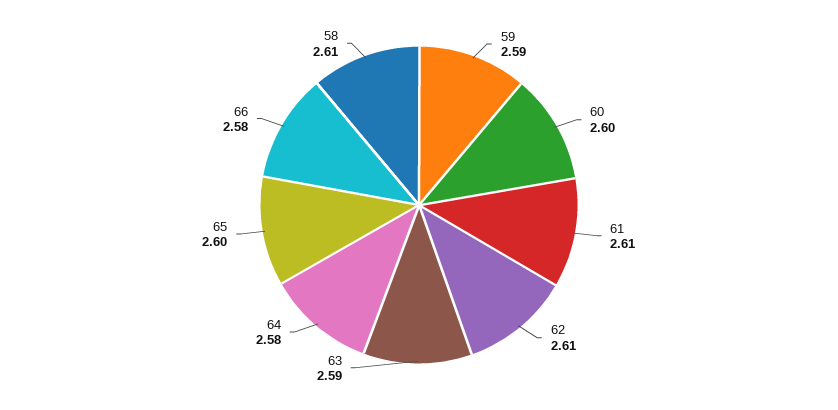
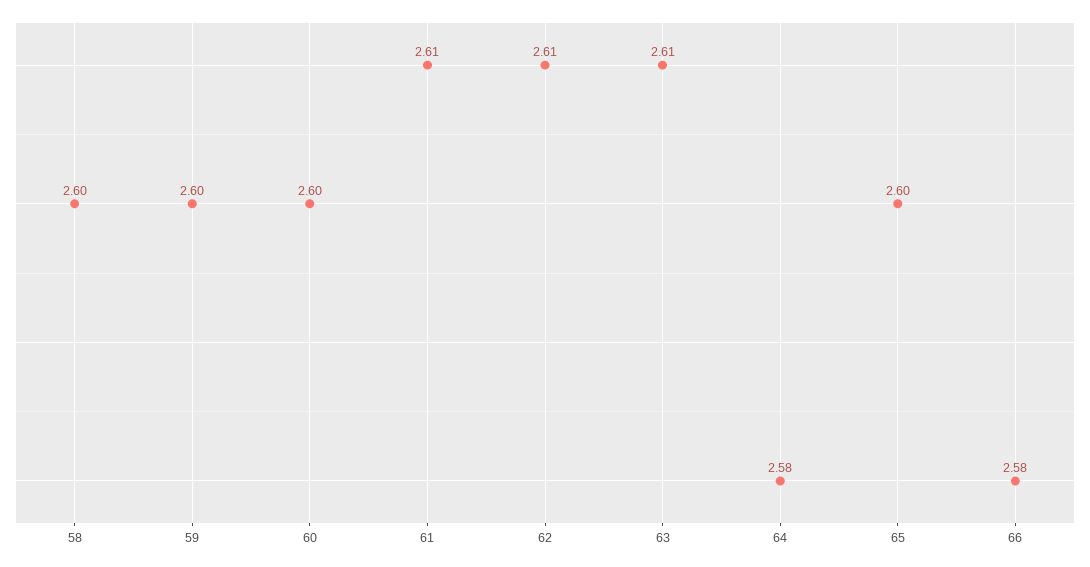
59: 2.59 -> 2.6
63: 2.59 -> 2.61
58: 2.61 -> 2.6

